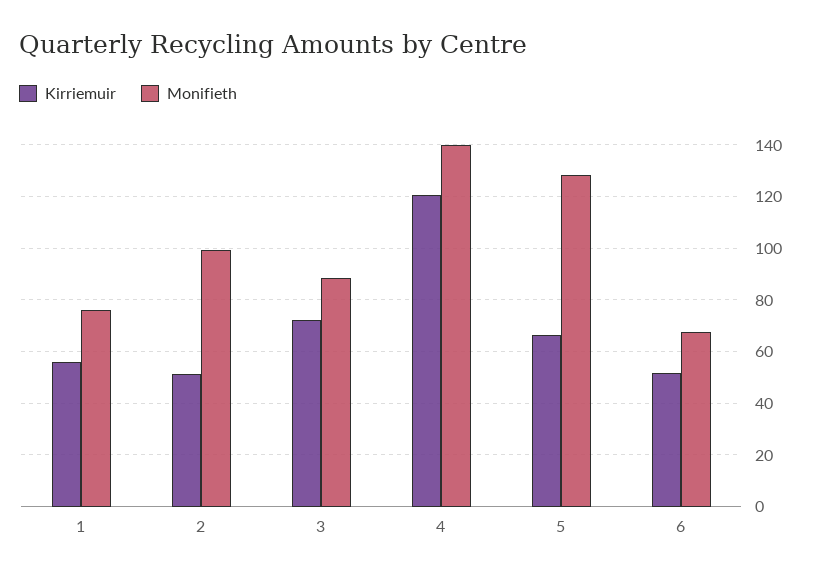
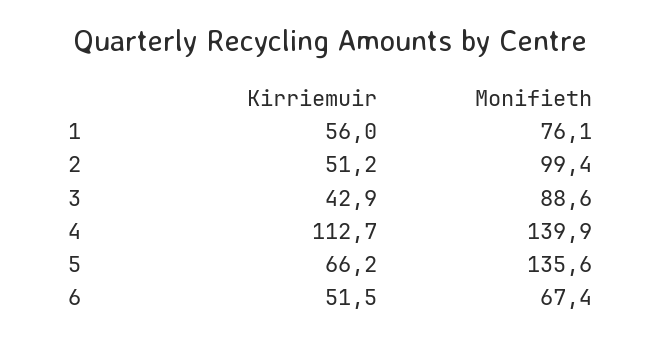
Kirriemuir, 3: 72.5 -> 42.9
Kirriemuir, 4: 120 -> 112.7
Monifieth, 5: 127.5 -> 135.6

